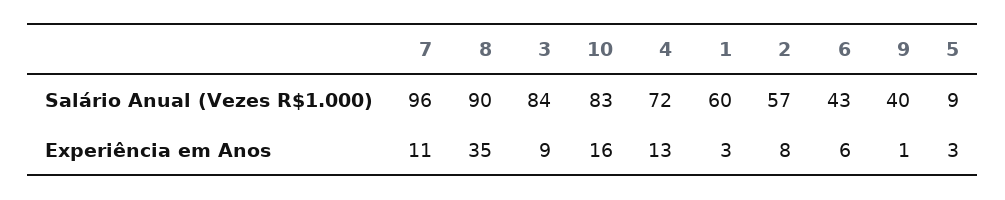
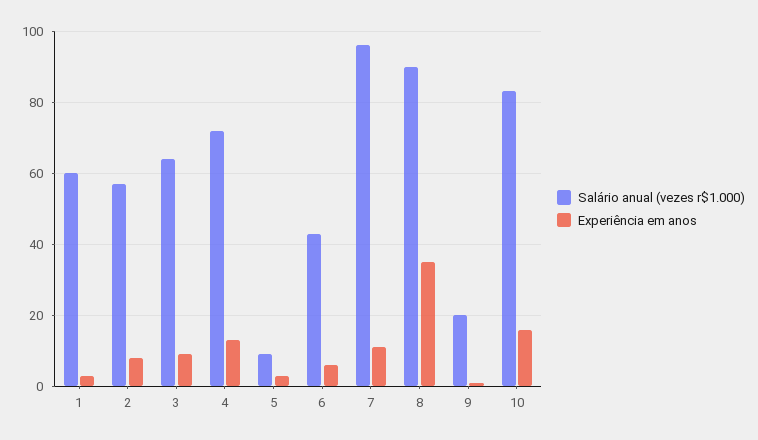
Salário Anual (Vezes R$1.000), 3: 84 -> 65
Salário Anual (Vezes R$1.000), 9: 40 -> 20

